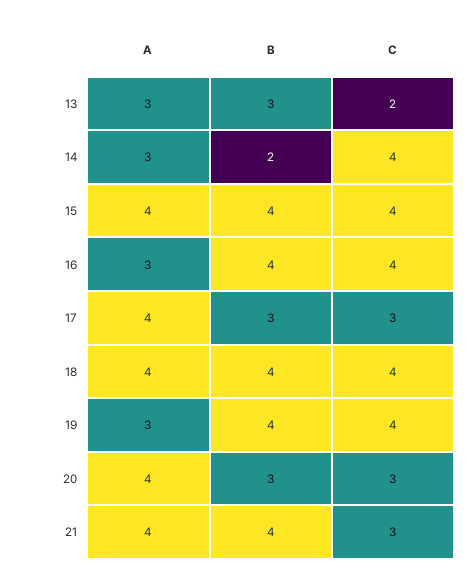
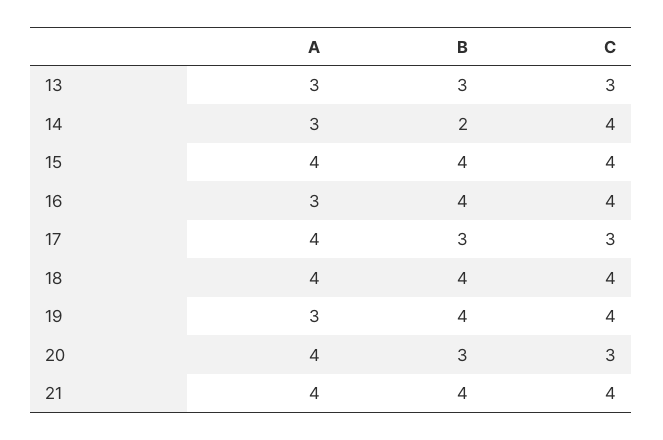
C, 13: 2 -> 3
C, 21: 3 -> 4

